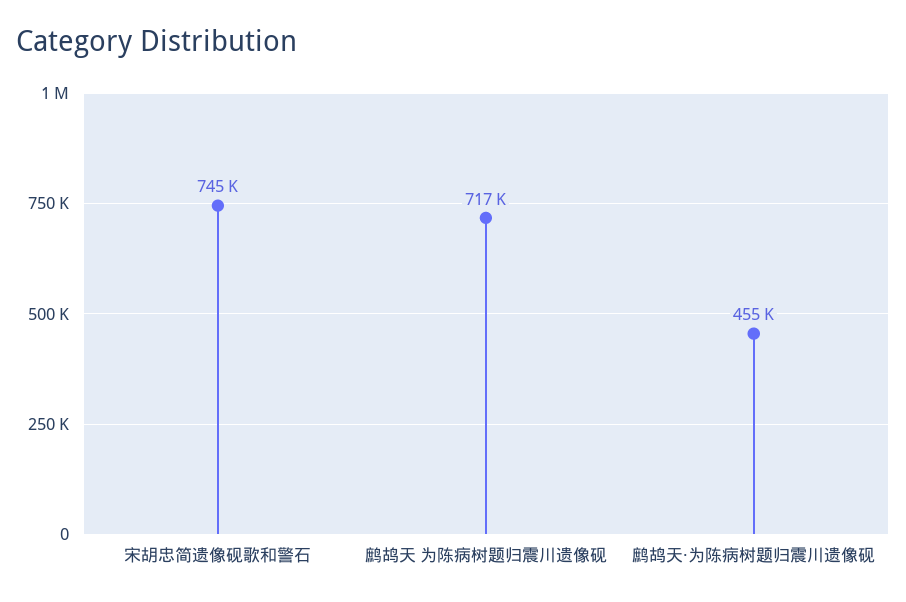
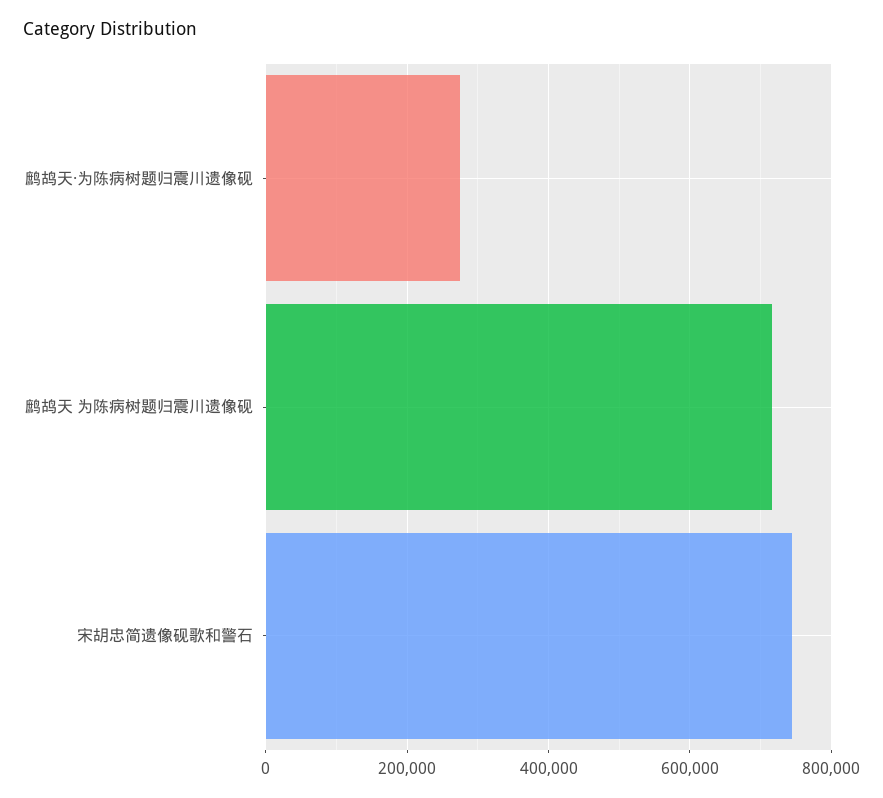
鹧鸪天·为陈病树题归震川遗像砚: 455000 -> 280000

